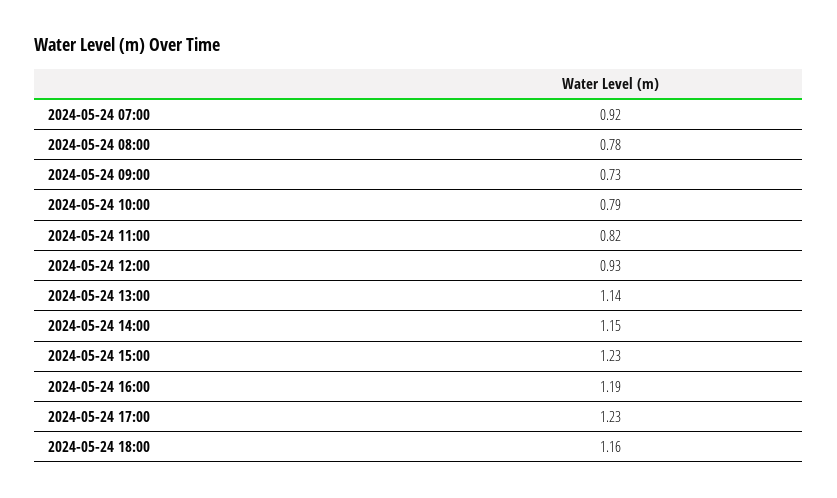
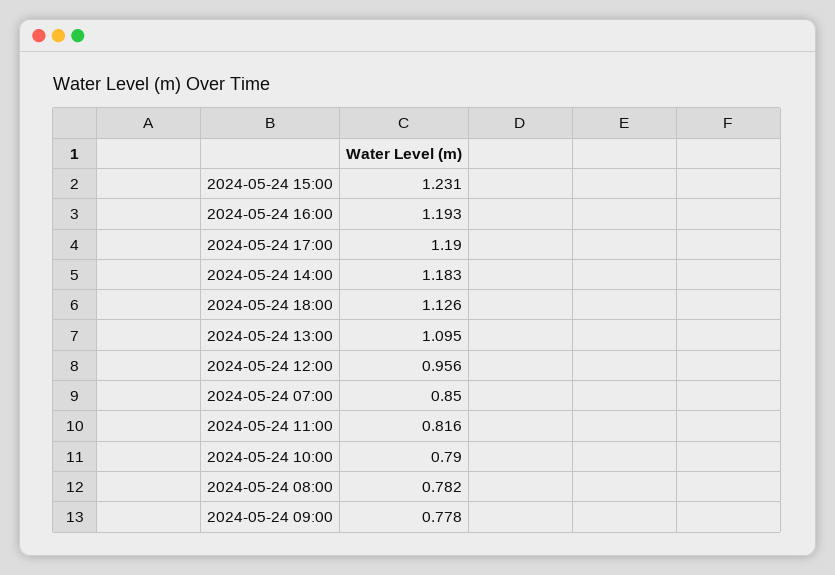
2024-05-24 07:00: 0.92 -> 0.85
2024-05-24 09:00: 0.73 -> 0.778
2024-05-24 12:00: 0.93 -> 0.956
2024-05-24 13:00: 1.14 -> 1.095
2024-05-24 14:00: 1.15 -> 1.183
2024-05-24 17:00: 1.23 -> 1.19
2024-05-24 18:00: 1.16 -> 1.126

